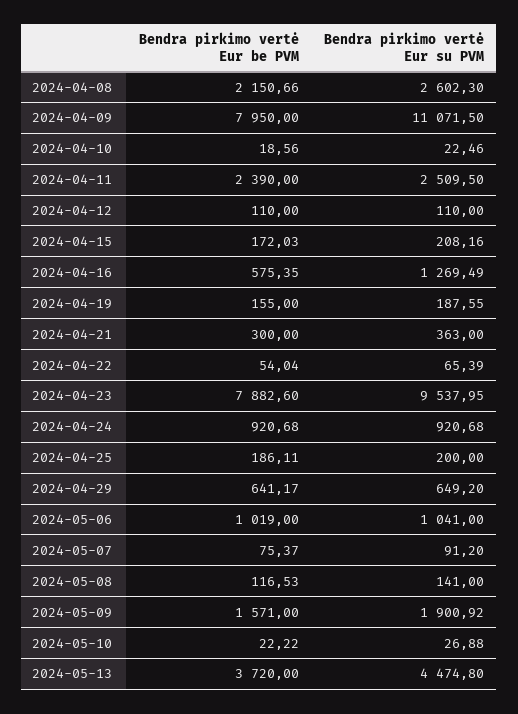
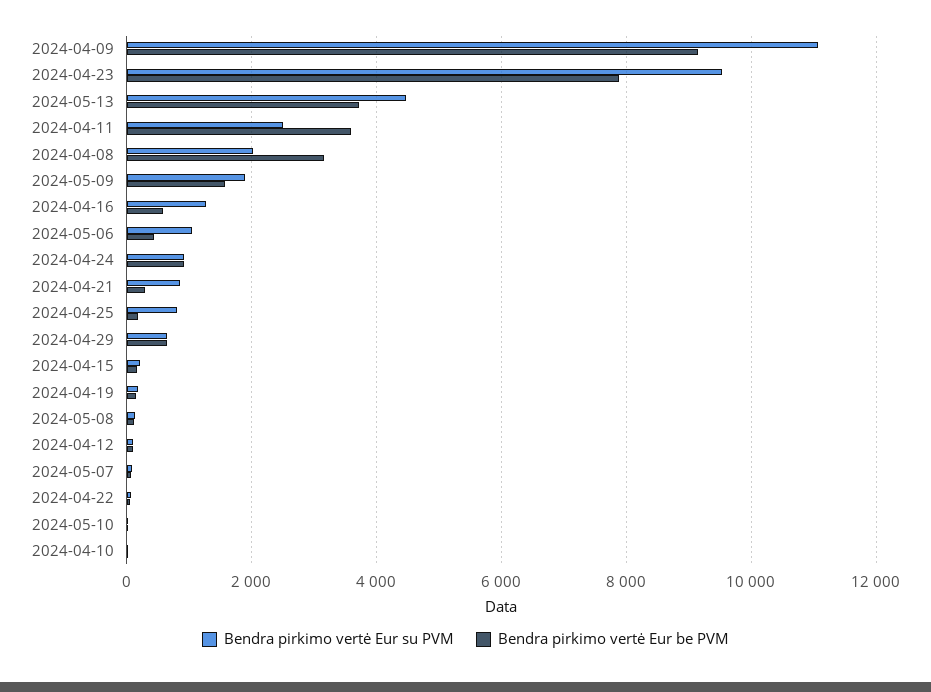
Bendra pirkimo vertė Eur be PVM, 2024-04-08: 2150.66 -> 3200
Bendra pirkimo vertė Eur su PVM, 2024-04-08: 2602.3 -> 2000
Bendra pirkimo vertė Eur be PVM, 2024-04-09: 7950 -> 9200
Bendra pirkimo vertė Eur be PVM, 2024-04-11: 2390 -> 3600
Bendra pirkimo vertė Eur su PVM, 2024-04-21: 363 -> 800
Bendra pirkimo vertė Eur su PVM, 2024-04-25: 200 -> 800
Bendra pirkimo vertė Eur be PVM, 2024-05-06: 1019 -> 400

